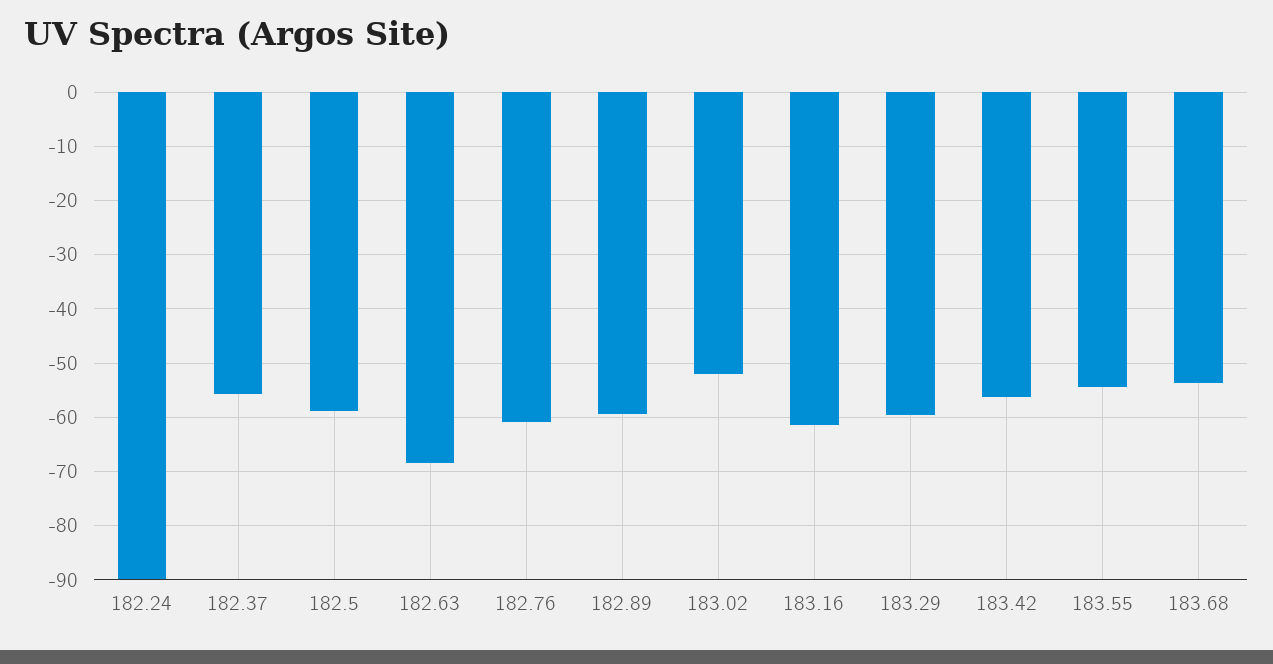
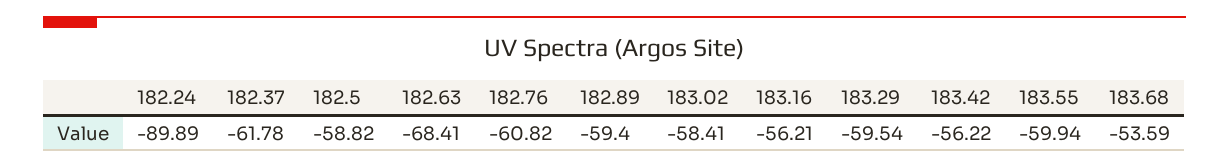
182.37: -56 -> -61.78
183.02: -52 -> -58.41
183.16: -62 -> -56.21
183.55: -54 -> -59.94

